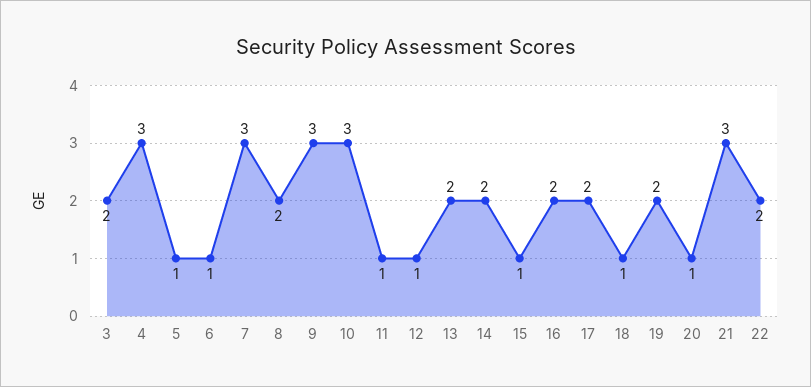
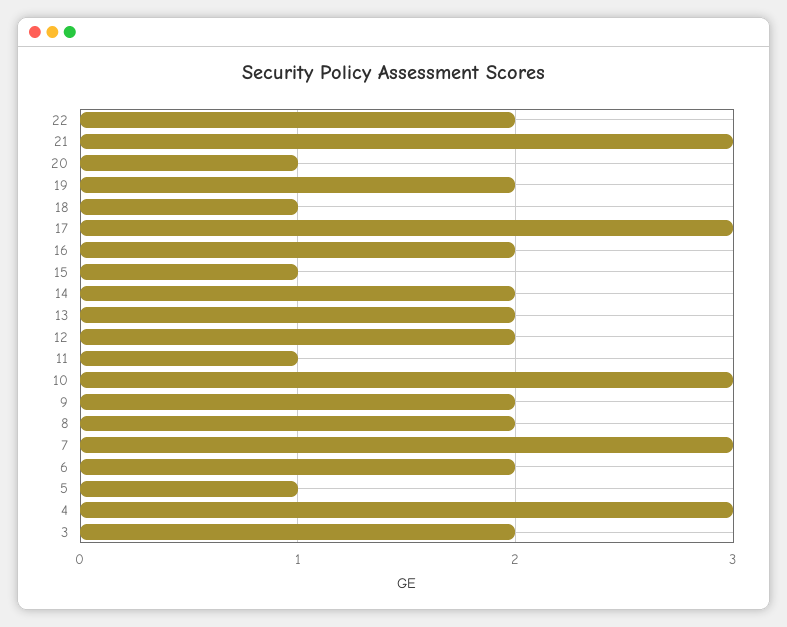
6: 1 -> 2
9: 3 -> 2
12: 1 -> 2
17: 2 -> 3

